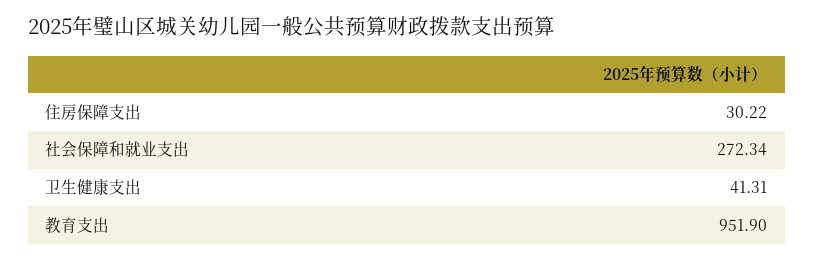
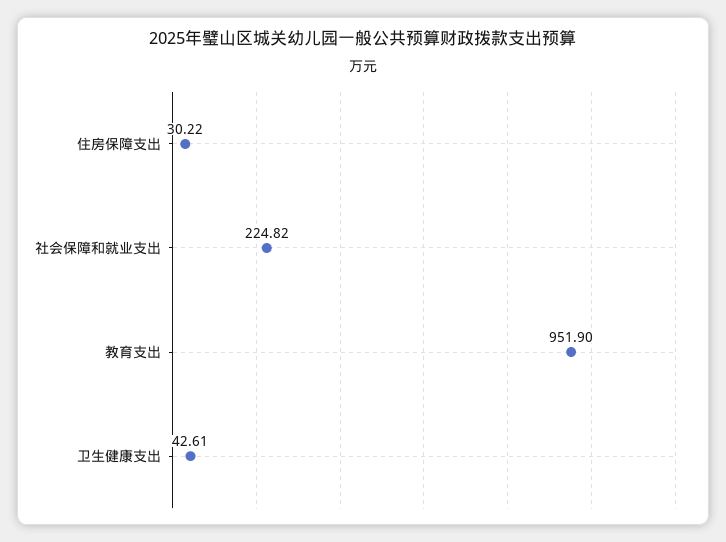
社会保障和就业支出: 272.34 -> 224.82
卫生健康支出: 41.31 -> 42.61

